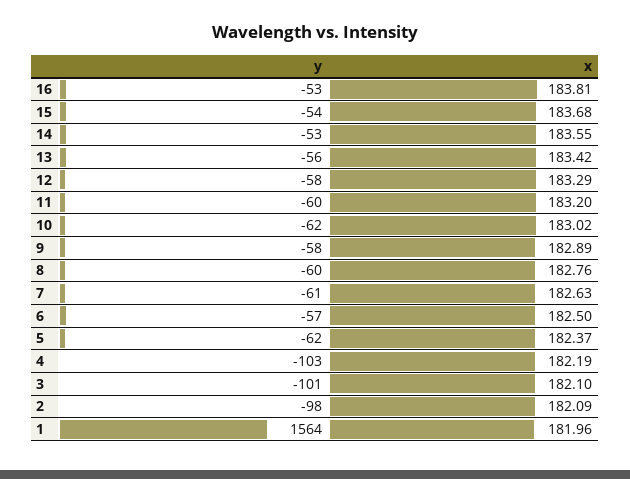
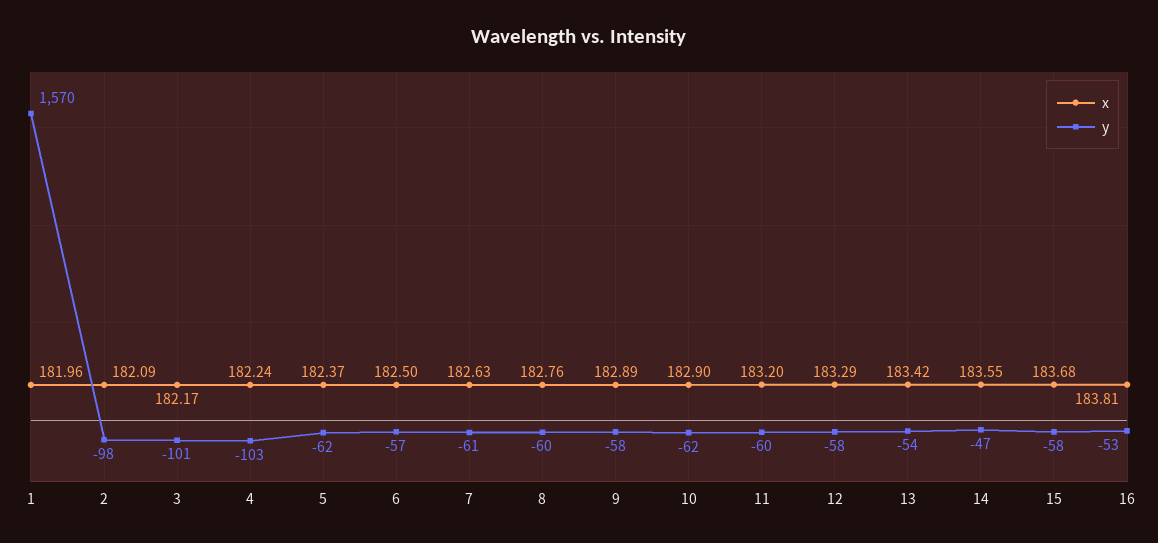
y, 15: -54 -> -58
y, 14: -53 -> -47
y, 13: -56 -> -54
x, 10: 183.02 -> 182.9
x, 4: 182.19 -> 182.24
x, 3: 182.1 -> 182.17
y, 1: 1564 -> 1570

